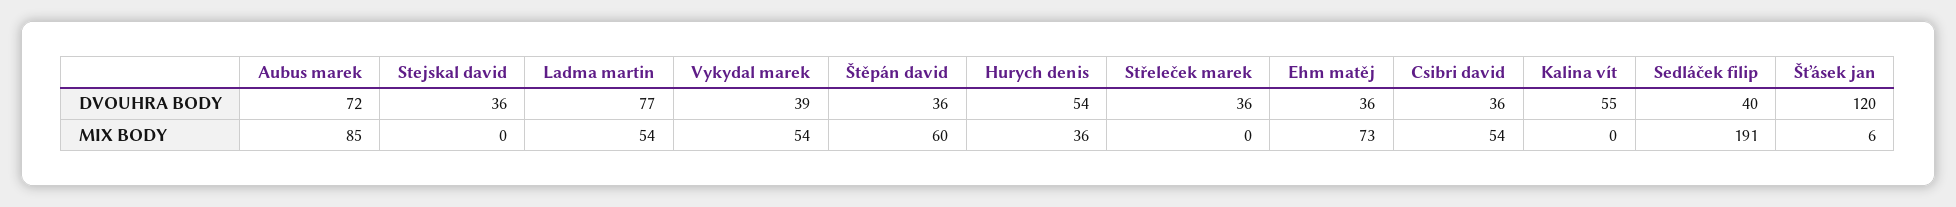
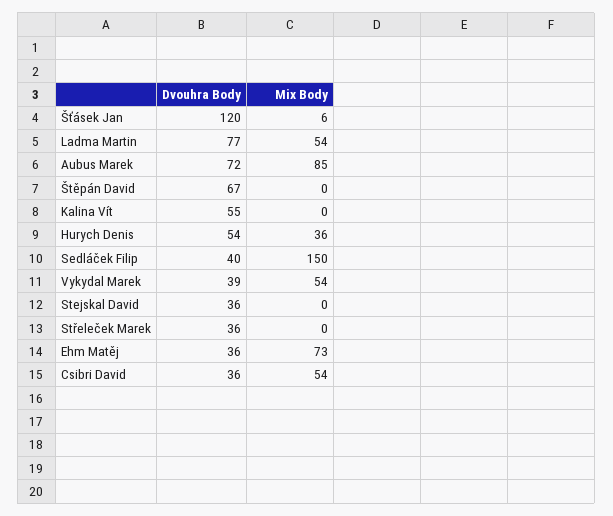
Štěpán david, DVOUHRA BODY: 36 -> 67
Štěpán david, MIX BODY: 60 -> 0
Sedláček filip, MIX BODY: 191 -> 150

